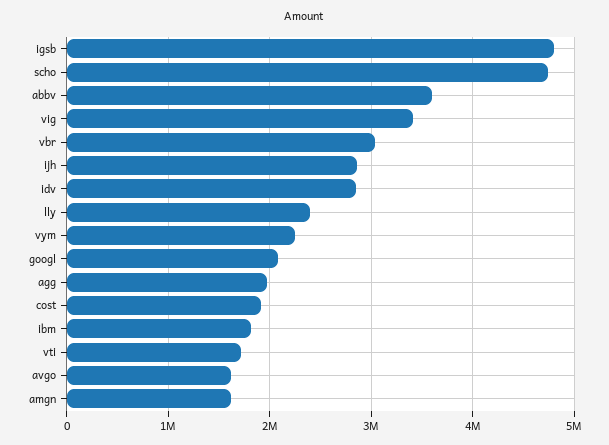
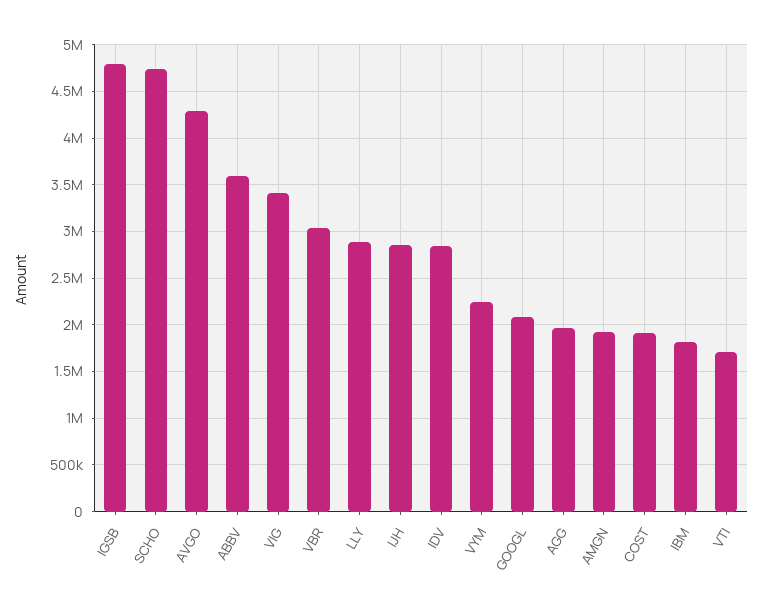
lly: 2400000 -> 2900000
avgo: 1600000 -> 4300000
amgn: 1600000 -> 1900000

